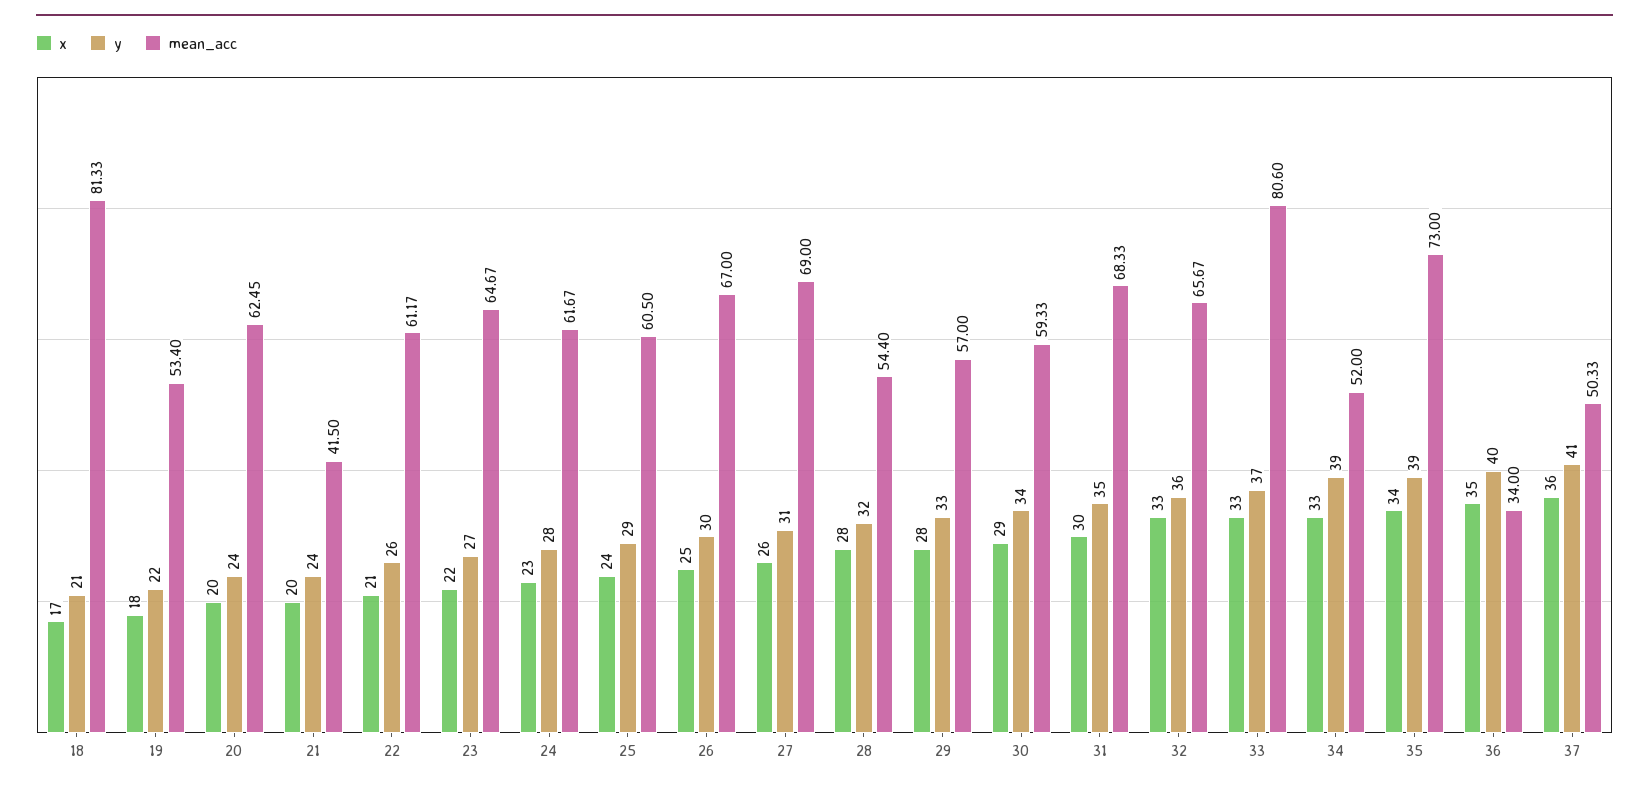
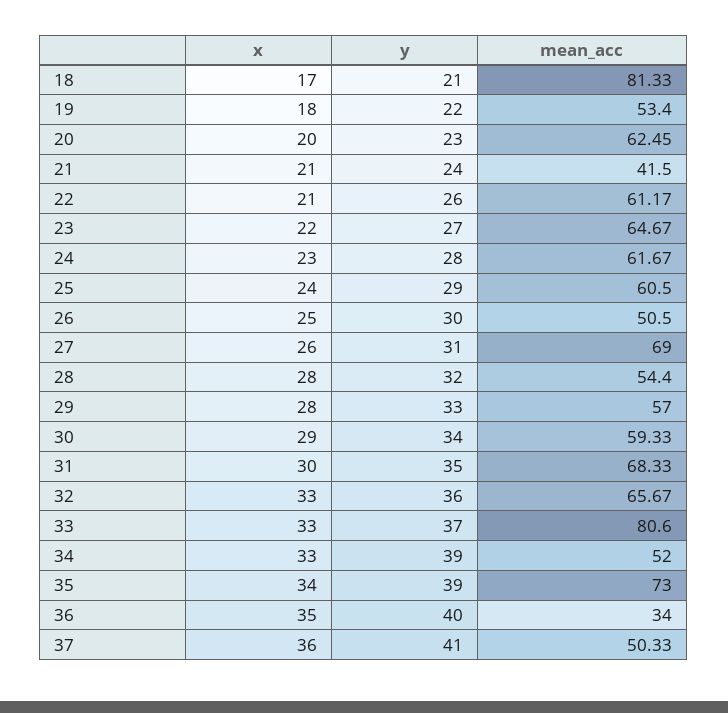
y, 20: 24 -> 23
x, 21: 20 -> 21
mean_acc, 26: 67 -> 50.5

